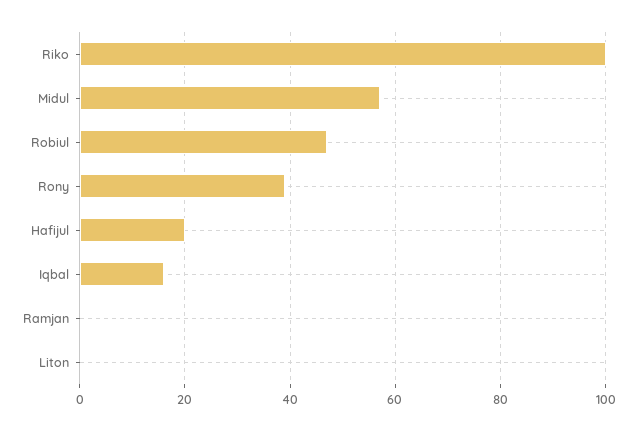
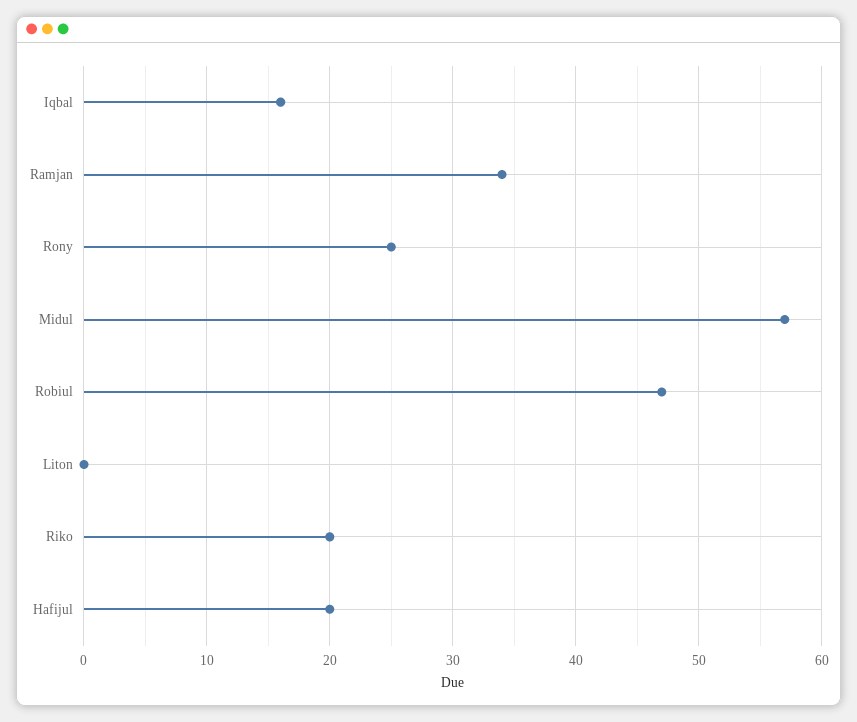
Riko: 100 -> 20
Rony: 40 -> 25
Ramjan: 0 -> 34

